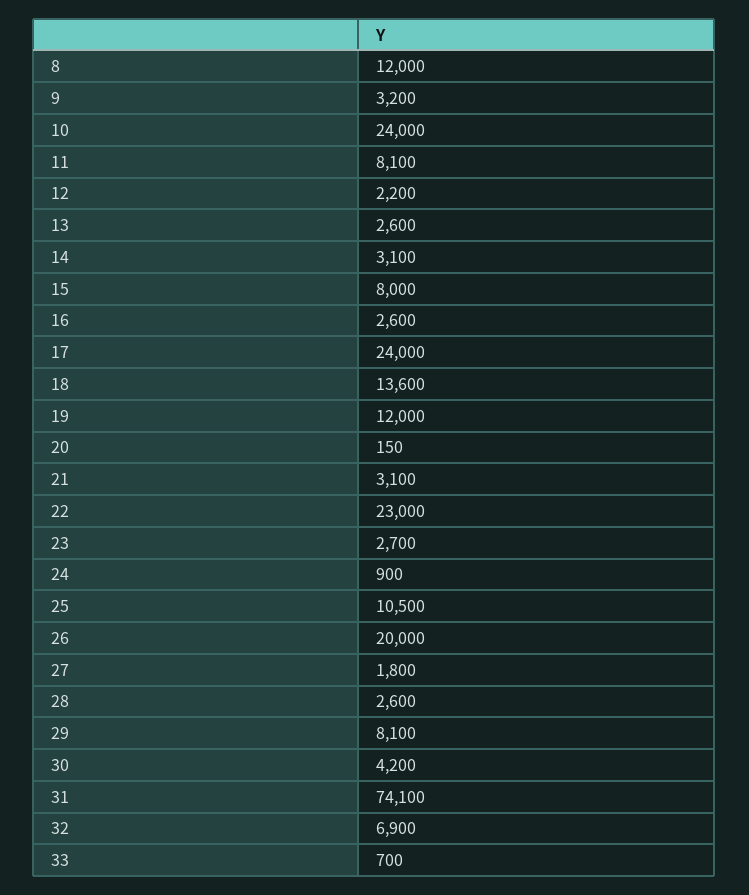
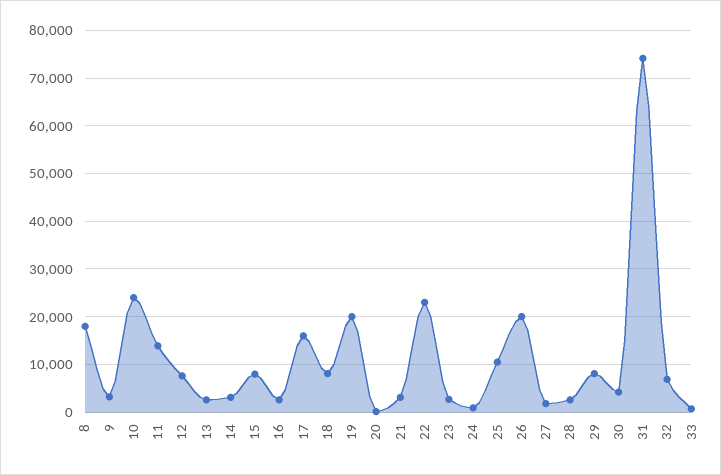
8: 12000 -> 18000
11: 8100 -> 14000
12: 2200 -> 8000
17: 24000 -> 16000
18: 13600 -> 8000
19: 12000 -> 20000

